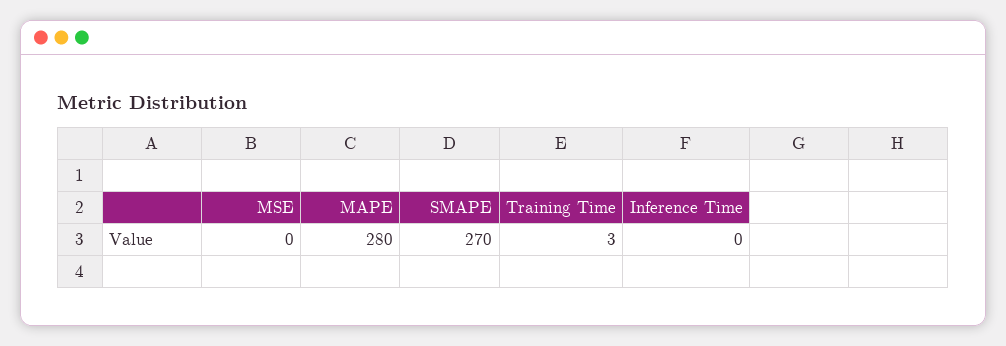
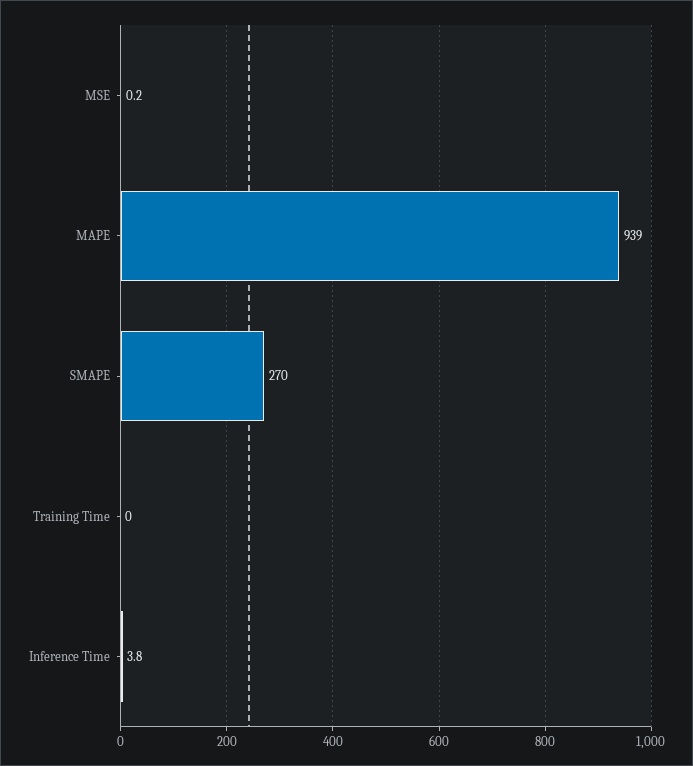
MAPE: 280 -> 939
Training Time: 3 -> 0
Inference Time: 0 -> 3.8

